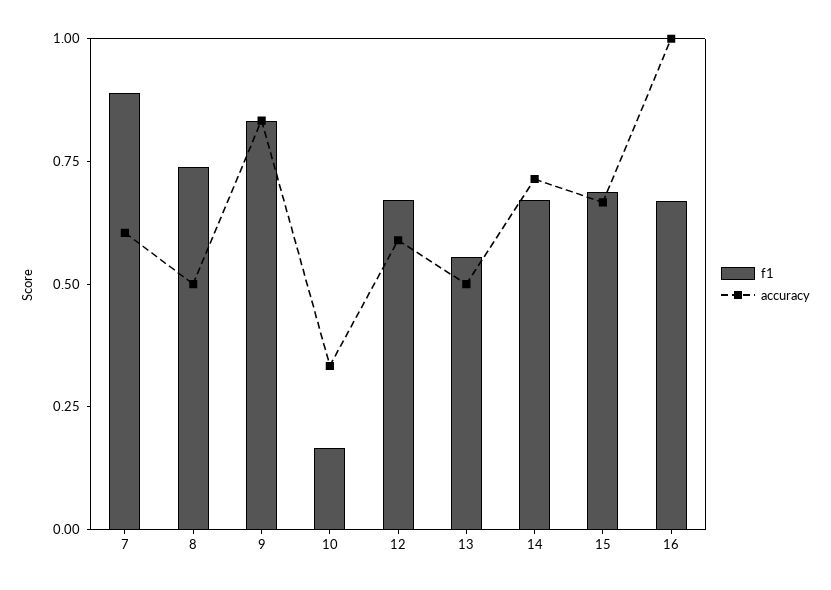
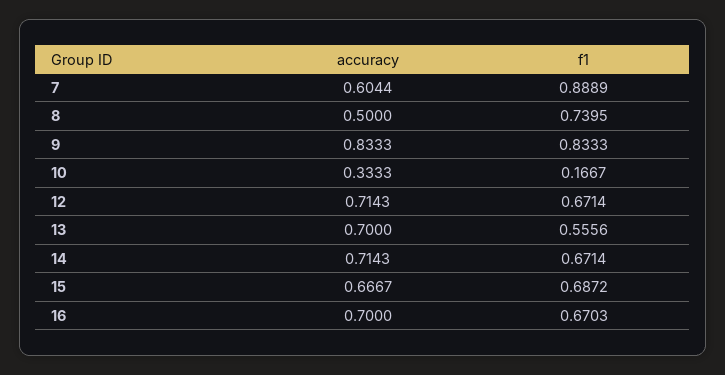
accuracy, 12: 0.6 -> 0.7143
accuracy, 13: 0.5 -> 0.7
accuracy, 16: 1 -> 0.7

